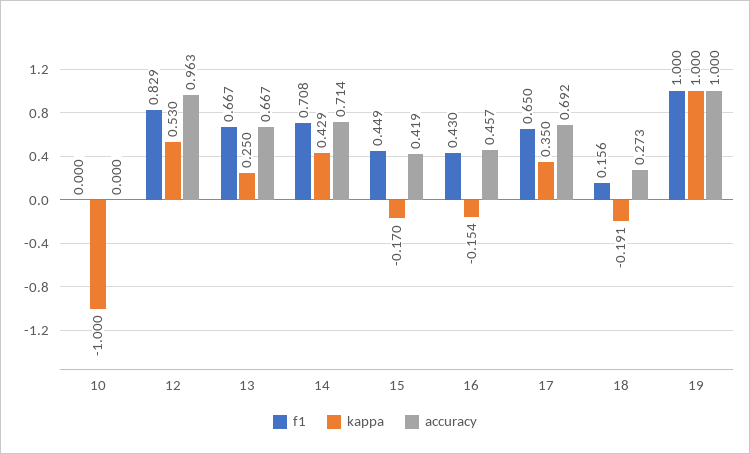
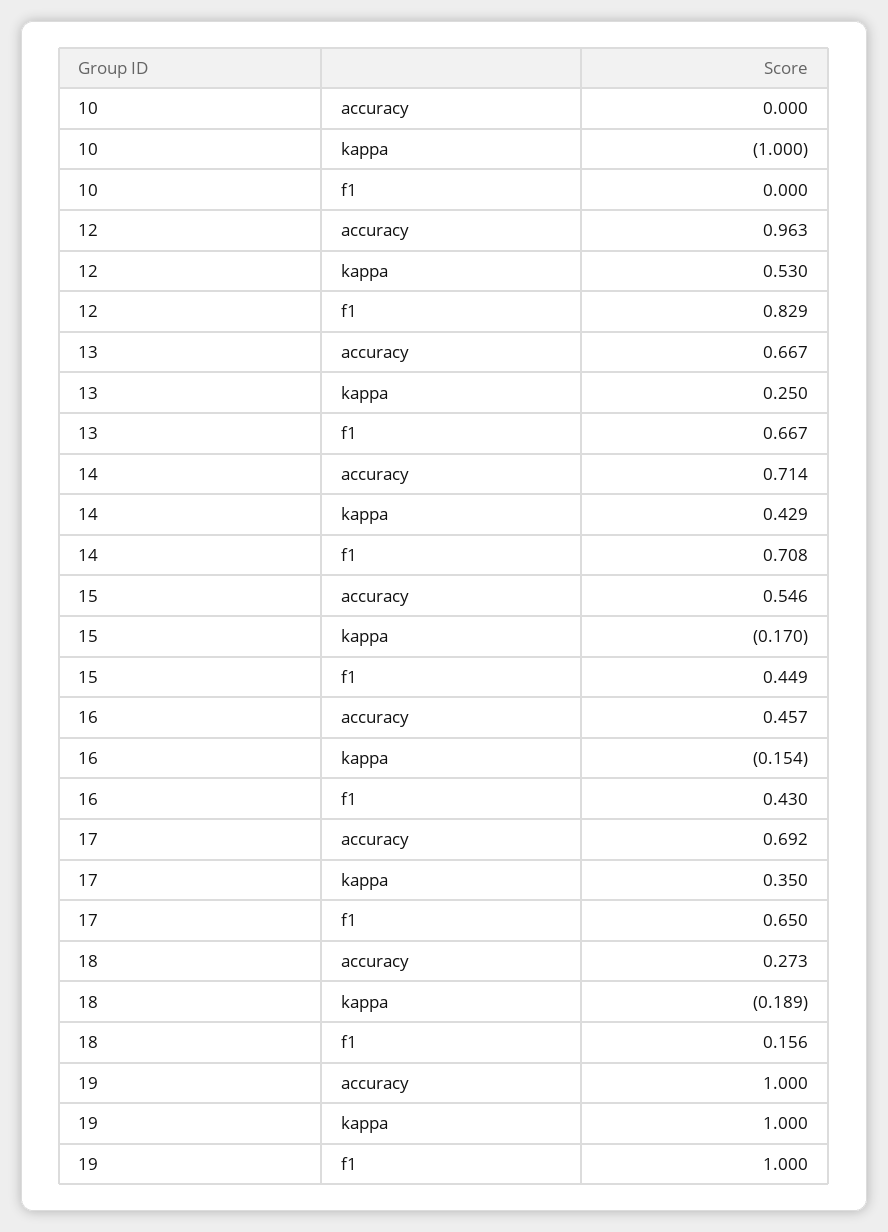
accuracy, 15: 0.419 -> 0.546
kappa, 18: -0.191 -> -0.189

